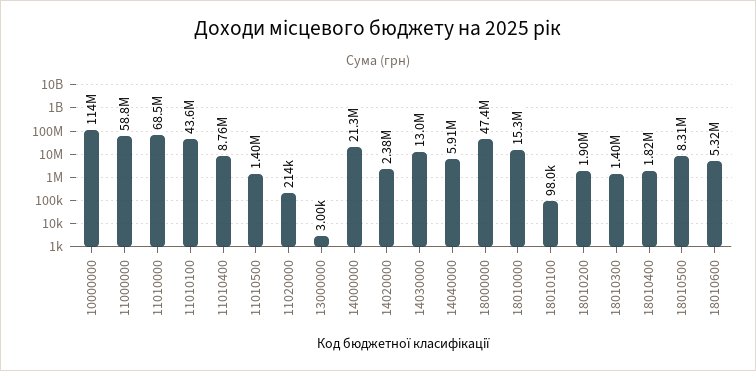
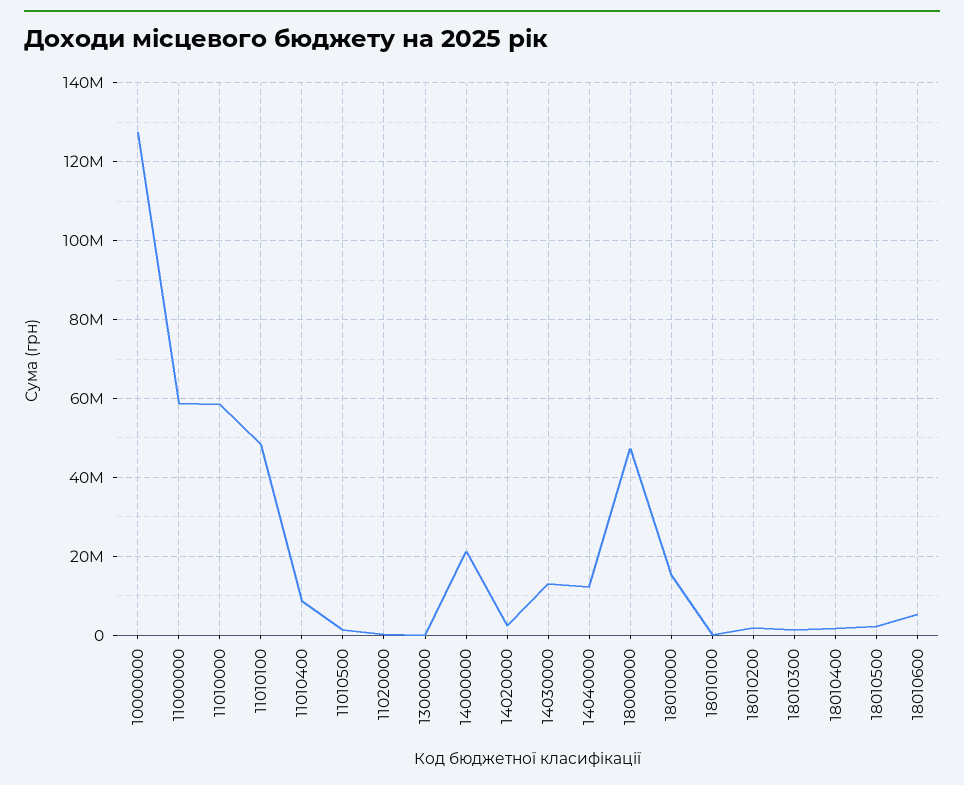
10000000: 114000000 -> 128000000
11010000: 68500000 -> 58000000
11010100: 43600000 -> 48000000
14040000: 5910000 -> 12000000
18010500: 8310000 -> 2000000

